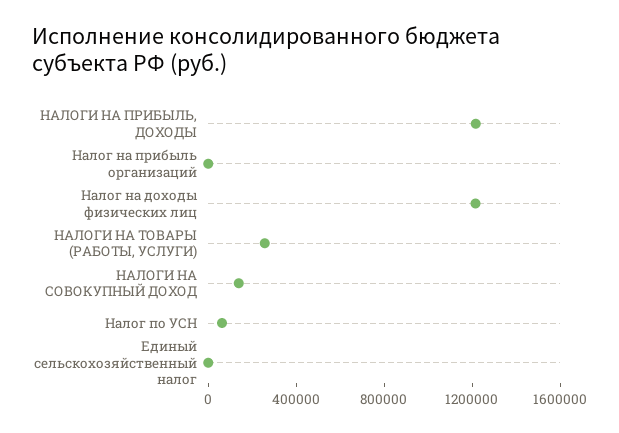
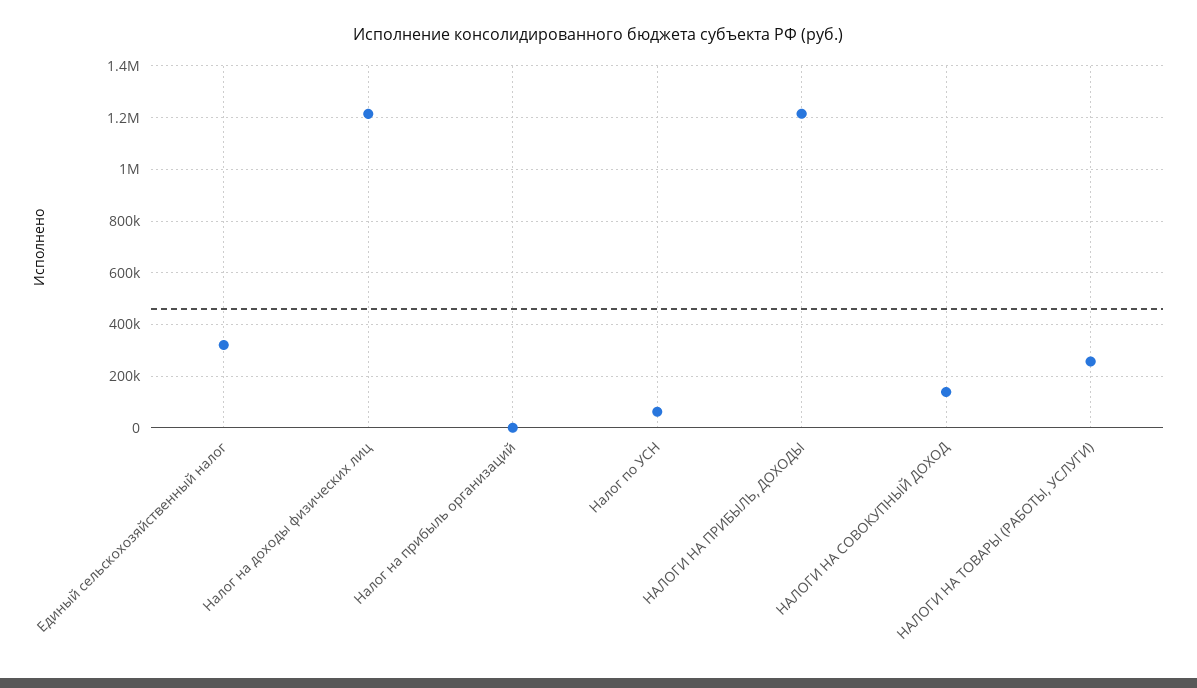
Единый сельскохозяйственный налог: 0 -> 325000

